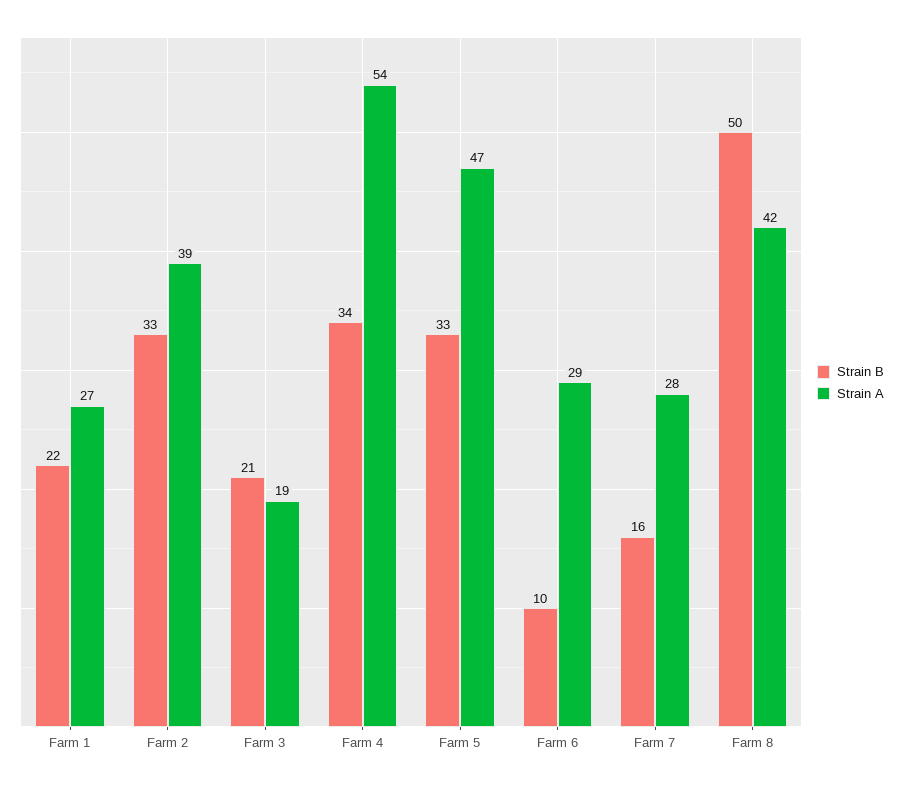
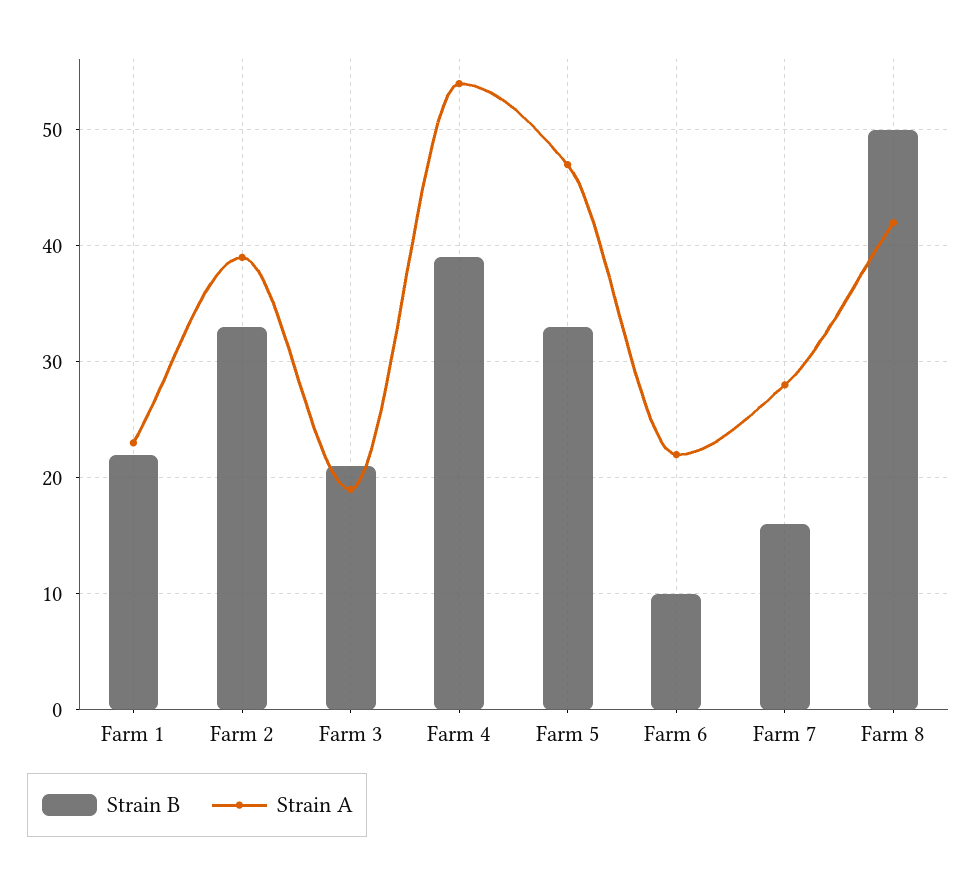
Strain A, Farm 1: 27 -> 23
Strain B, Farm 4: 34 -> 39
Strain A, Farm 6: 29 -> 22

